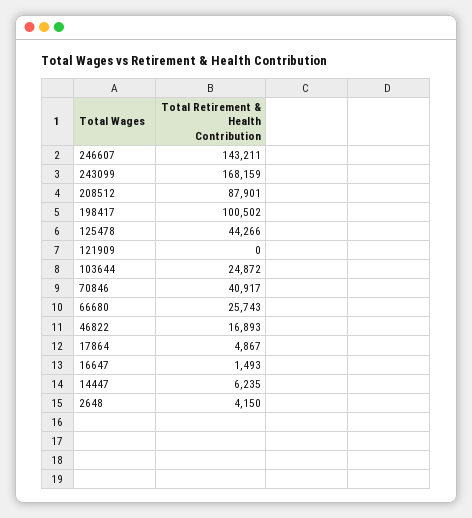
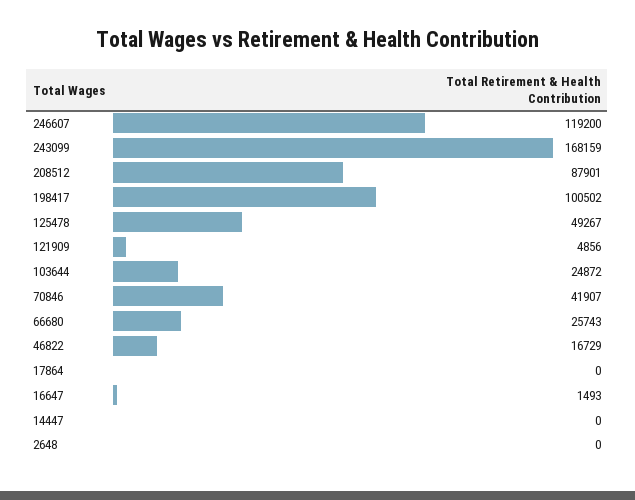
246607: 143211 -> 119200
125478: 44266 -> 49267
121909: 0 -> 4856
70846: 40917 -> 41907
46822: 16893 -> 16729
17864: 4867 -> 0
14447: 6235 -> 0
2648: 4150 -> 0

